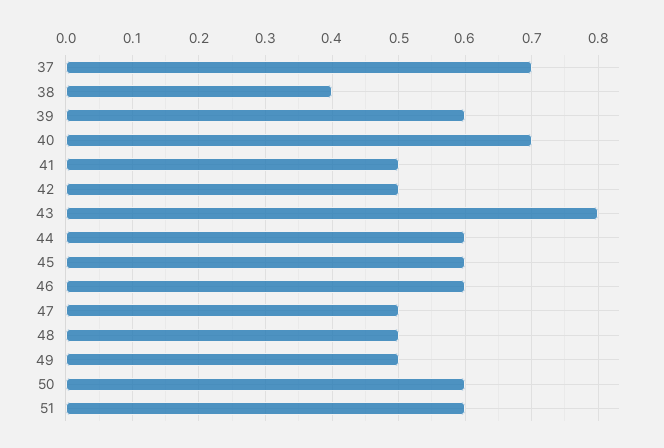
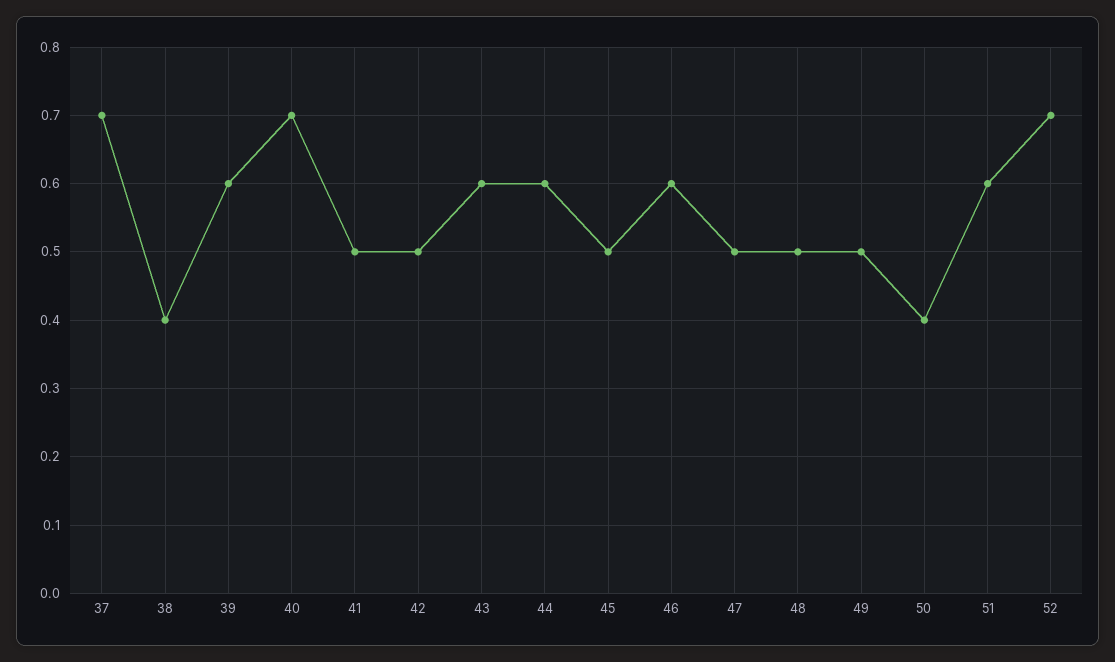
43: 0.8 -> 0.6
45: 0.6 -> 0.5
50: 0.6 -> 0.4
52: none -> 0.7

